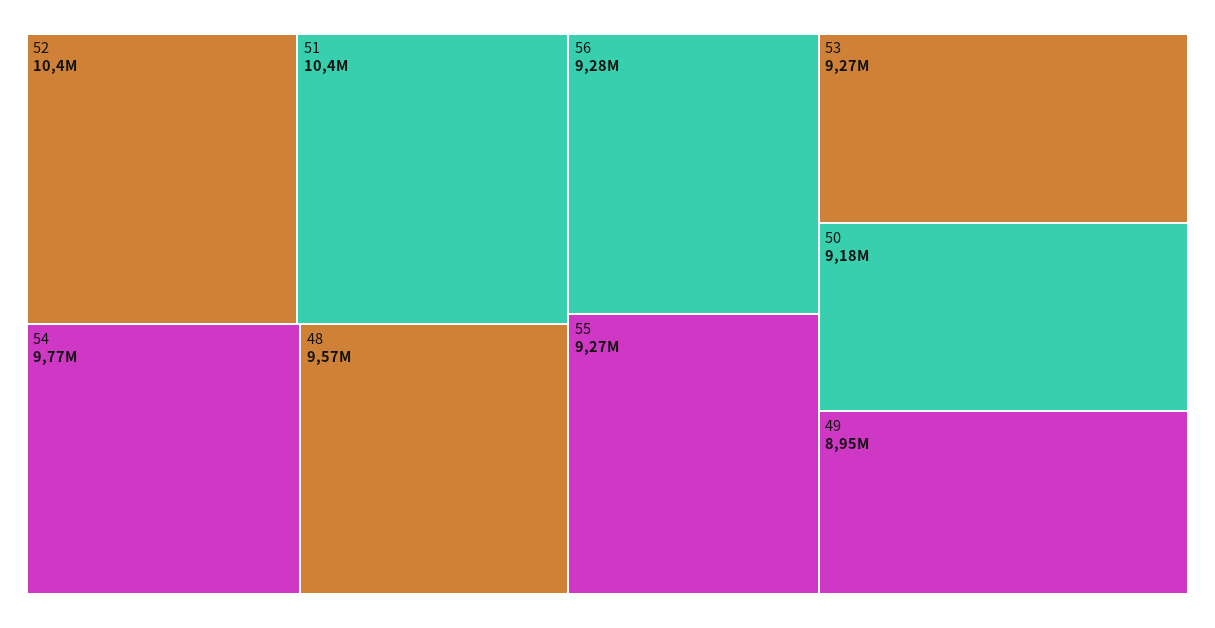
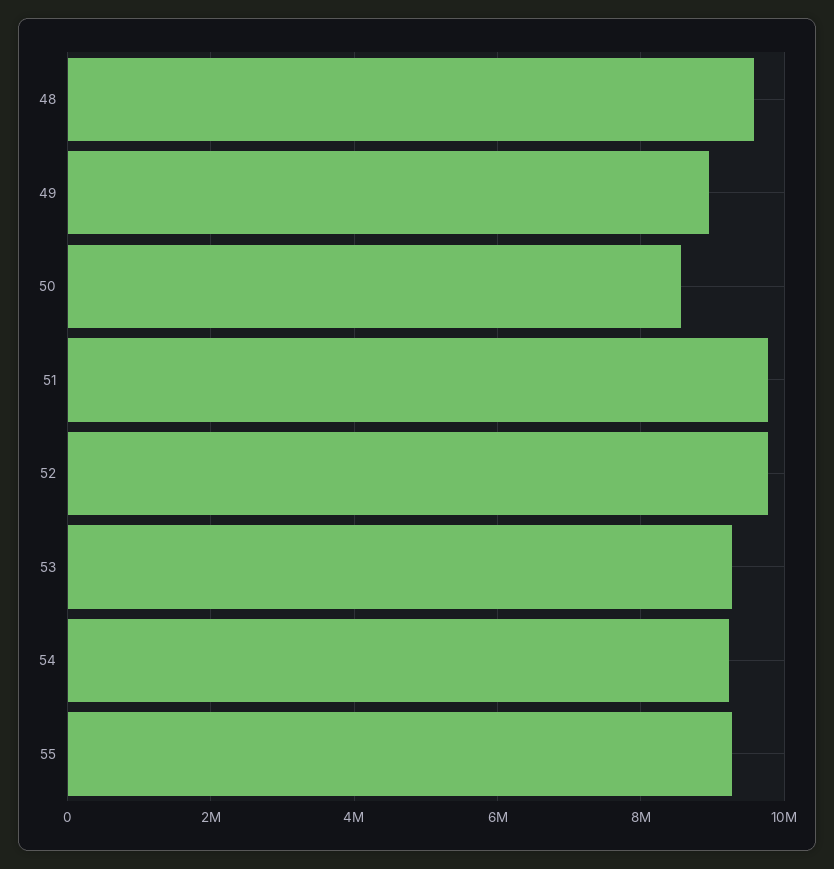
52: 10400000 -> 9800000
51: 10400000 -> 9800000
54: 9770000 -> 9200000
56: 9280000 -> none
50: 9180000 -> 8600000

